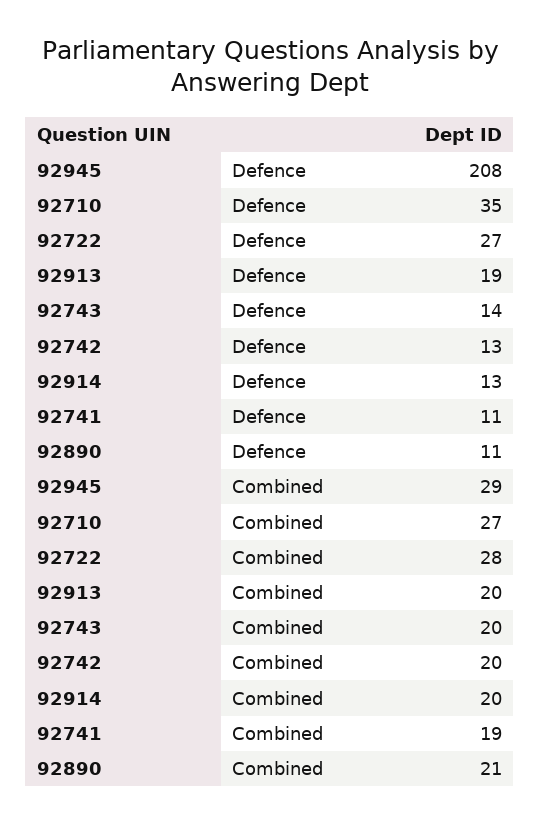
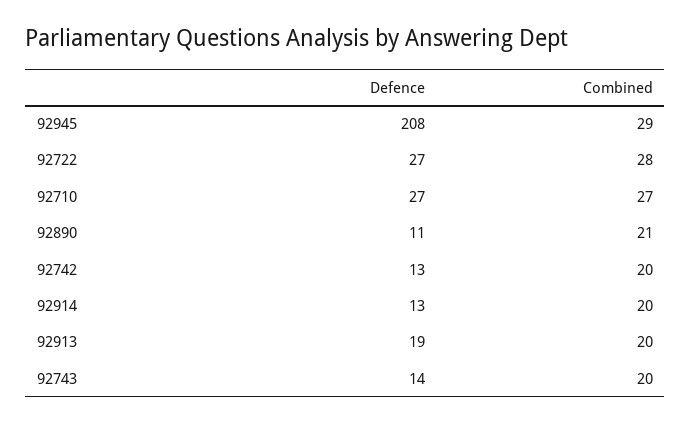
92710, Defence: 35 -> 27
92741, Defence: 11 -> none
92741, Combined: 19 -> none

